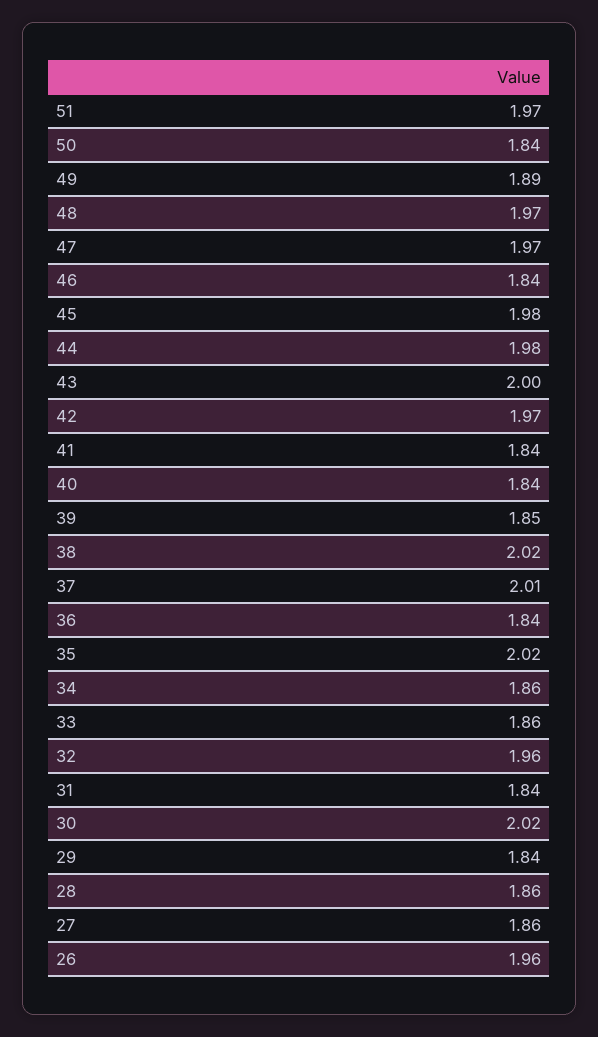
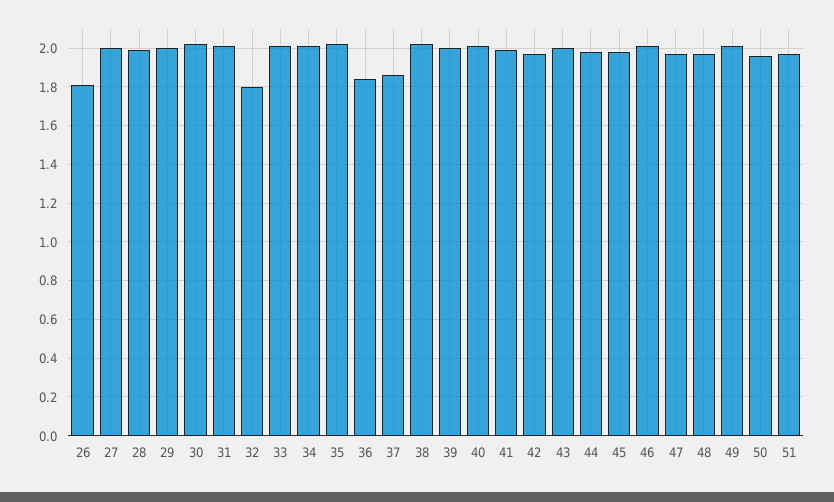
50: 1.84 -> 1.95
49: 1.89 -> 2
46: 1.84 -> 2
41: 1.84 -> 2
40: 1.84 -> 2
39: 1.85 -> 2
37: 2.01 -> 1.85
34: 1.86 -> 2
33: 1.86 -> 2
32: 1.96 -> 1.8
31: 1.84 -> 2
29: 1.84 -> 2
28: 1.86 -> 2
27: 1.86 -> 2
26: 1.96 -> 1.8

